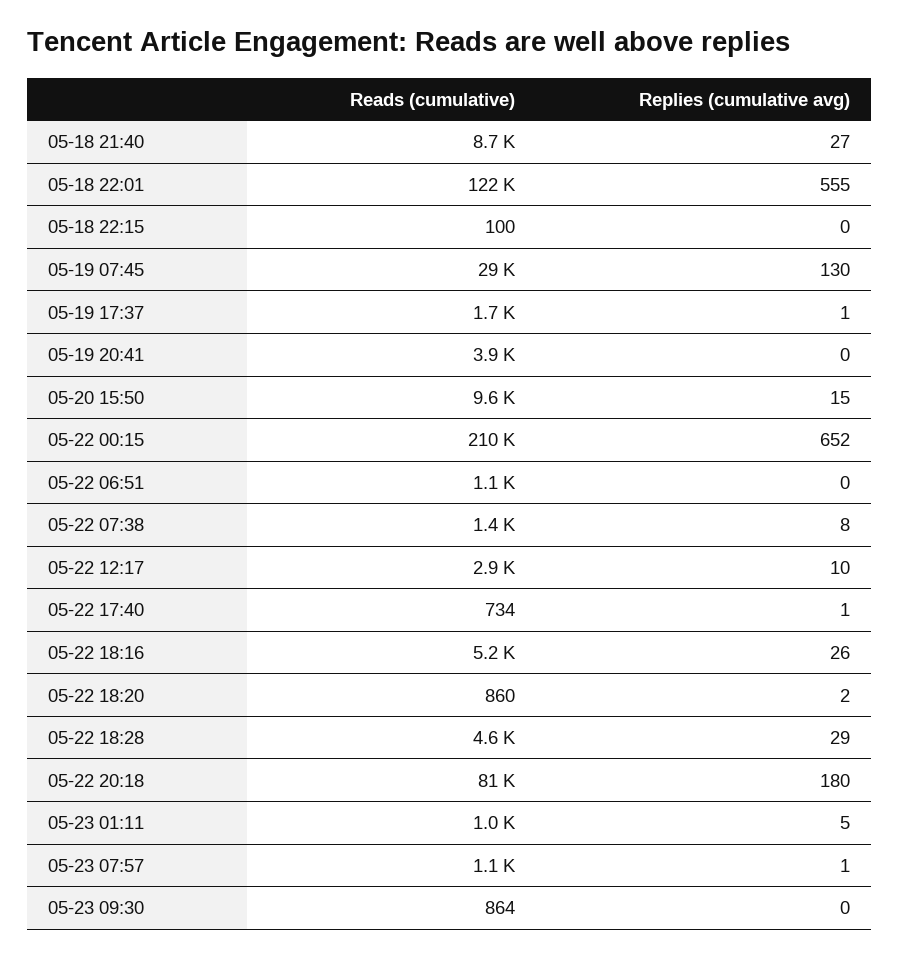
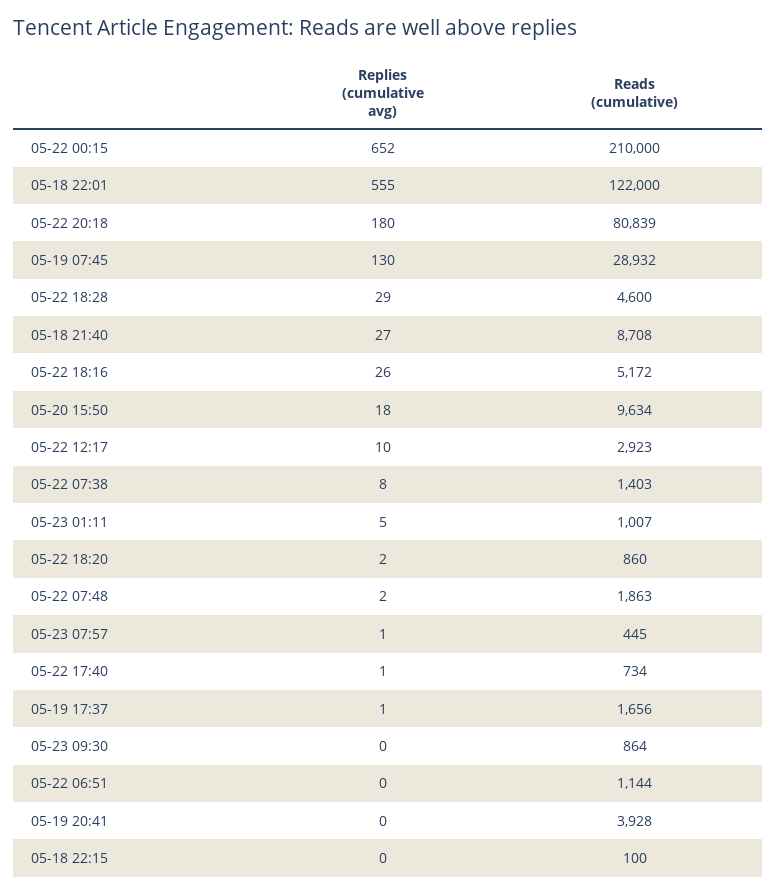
Replies (cumulative avg), 05-20 15:50: 15 -> 18
Reads (cumulative), 05-23 07:57: 1100 -> 445
Replies (cumulative avg), 05-22 07:48: none -> 2
Reads (cumulative), 05-22 07:48: none -> 1863

